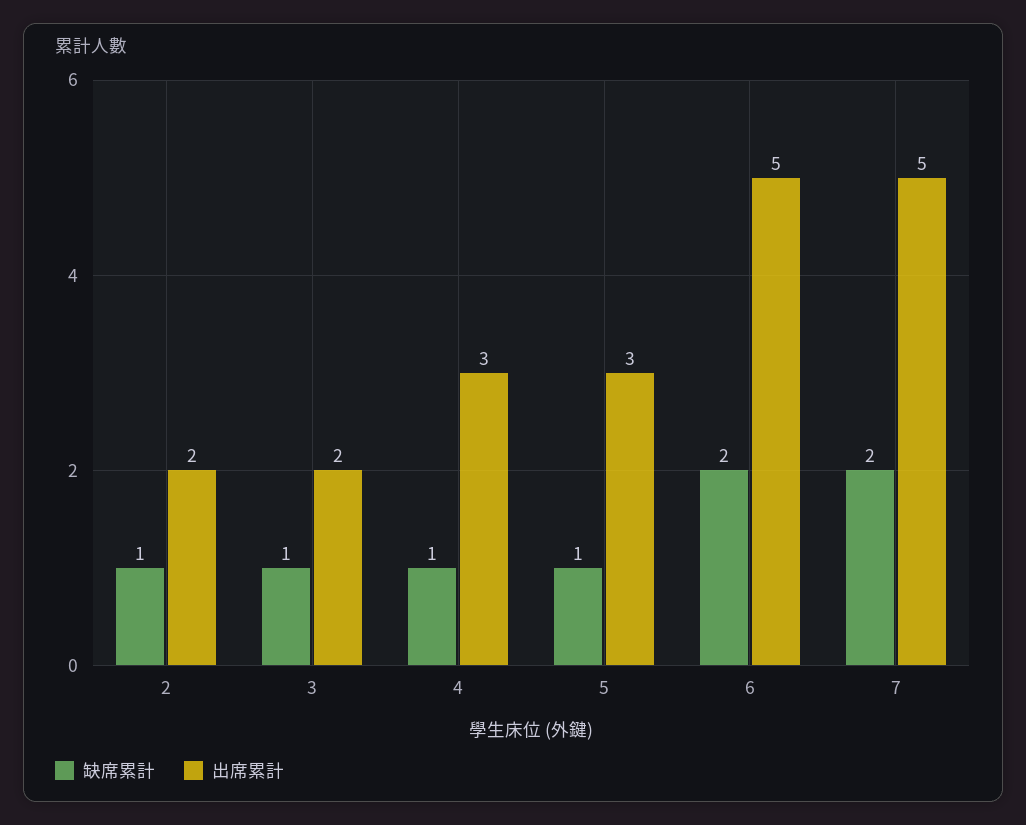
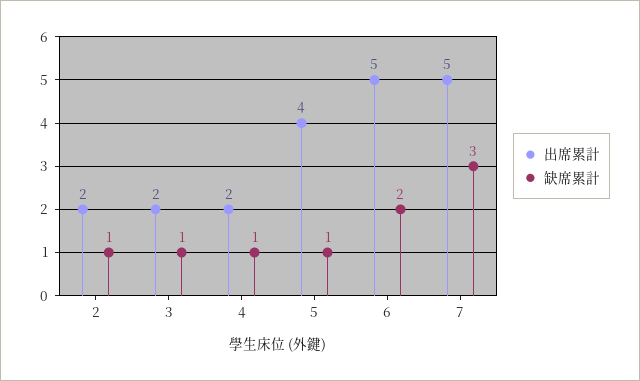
出席累計, 4: 3 -> 2
出席累計, 5: 3 -> 4
缺席累計, 7: 2 -> 3

